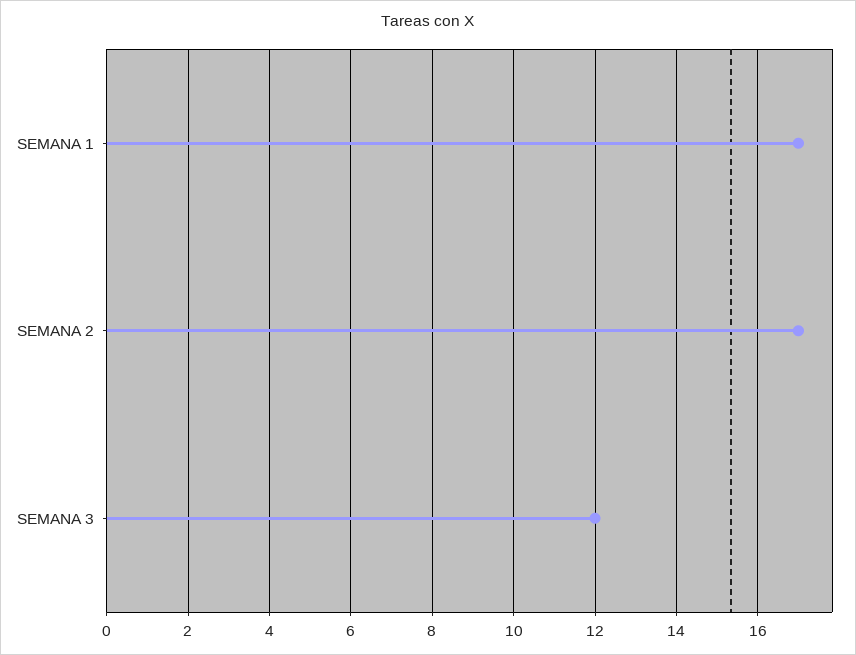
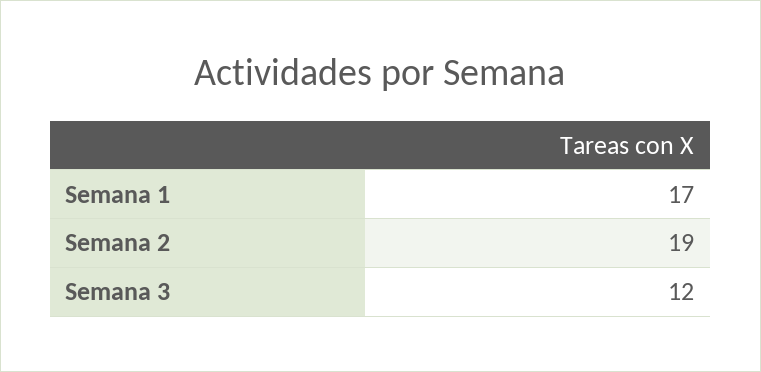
SEMANA 2: 17 -> 19

